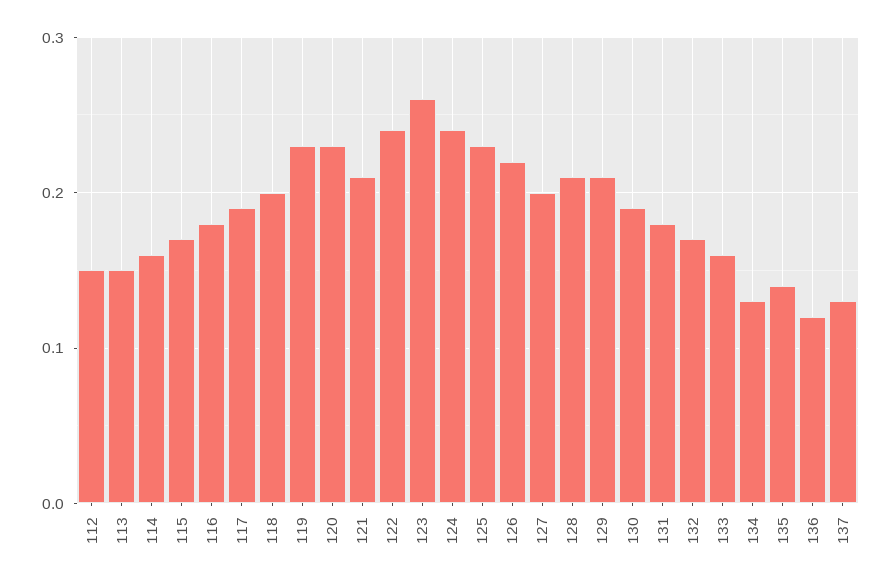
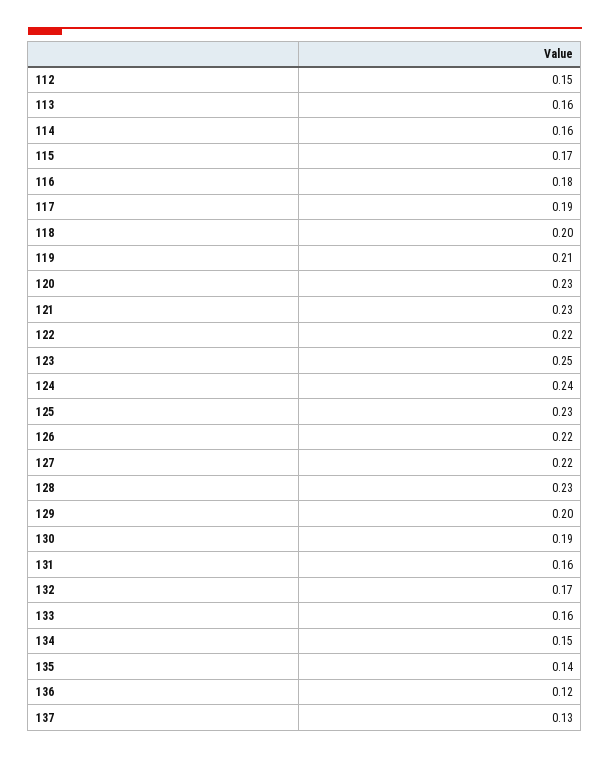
113: 0.15 -> 0.16
119: 0.23 -> 0.21
121: 0.21 -> 0.23
122: 0.24 -> 0.22
123: 0.26 -> 0.25
127: 0.2 -> 0.22
128: 0.21 -> 0.23
129: 0.21 -> 0.2
131: 0.18 -> 0.16
134: 0.13 -> 0.15

